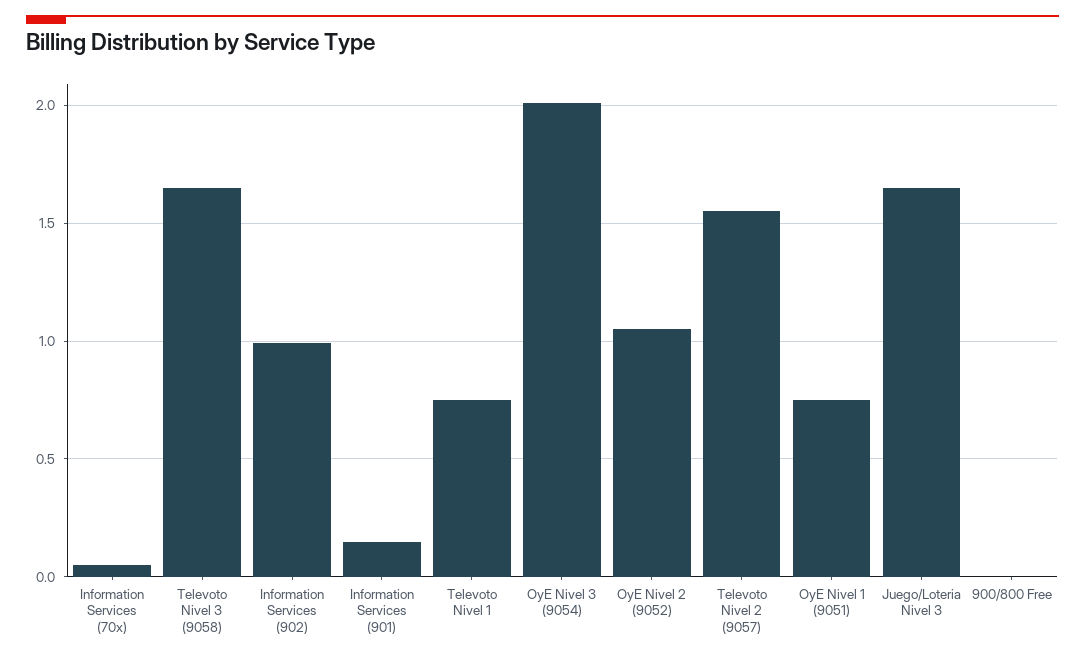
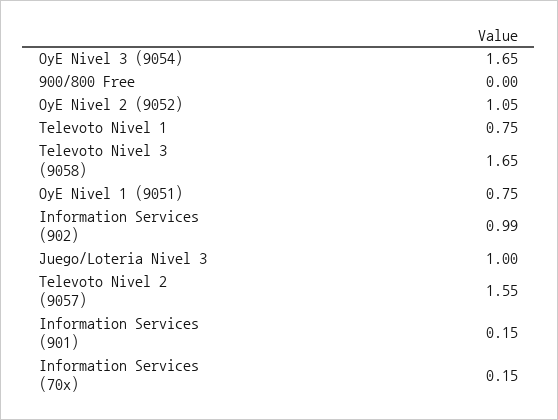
Information Services (70x): 0.05 -> 0.15
OyE Nivel 3 (9054): 2 -> 1.65
Juego/Loteria Nivel 3: 1.65 -> 1

